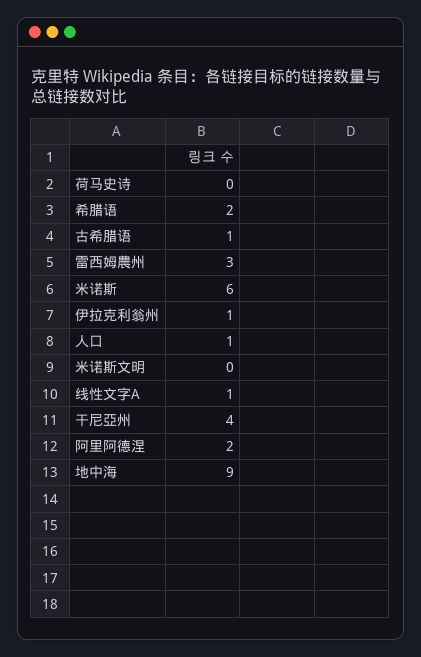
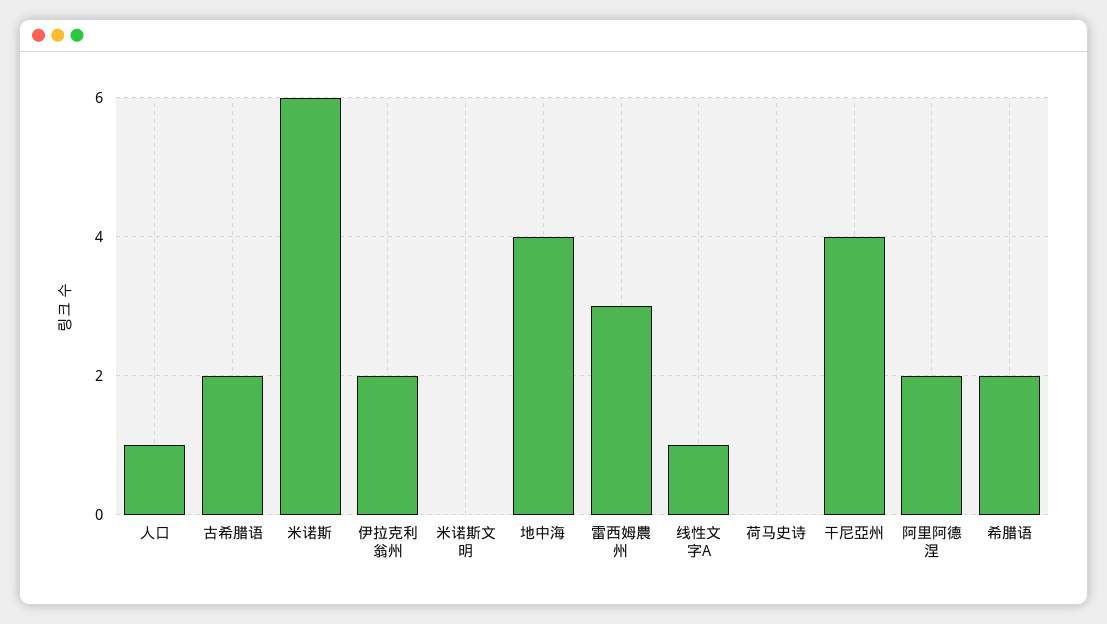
古希腊语: 1 -> 2
伊拉克利翁州: 1 -> 2
地中海: 9 -> 4

